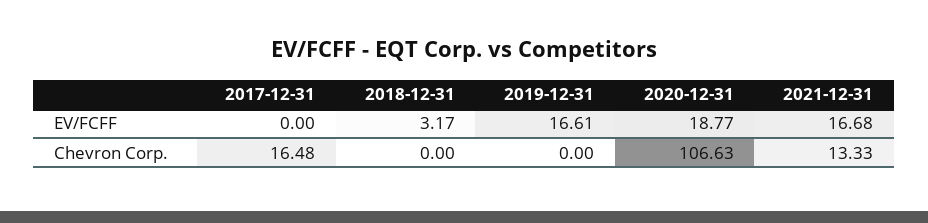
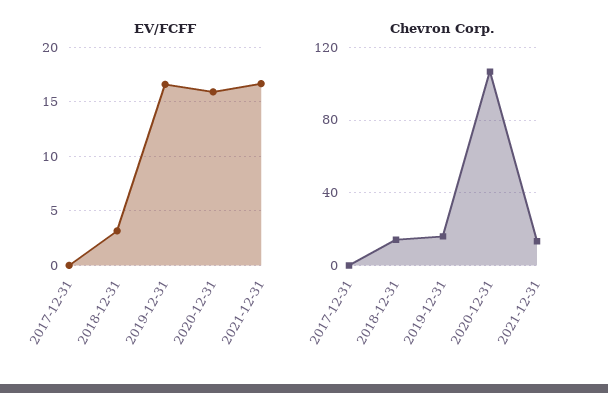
EV/FCFF, 2020-12-31: 18.77 -> 16
Chevron Corp., 2017-12-31: 16.48 -> 0
Chevron Corp., 2018-12-31: 0 -> 15
Chevron Corp., 2019-12-31: 0 -> 15

